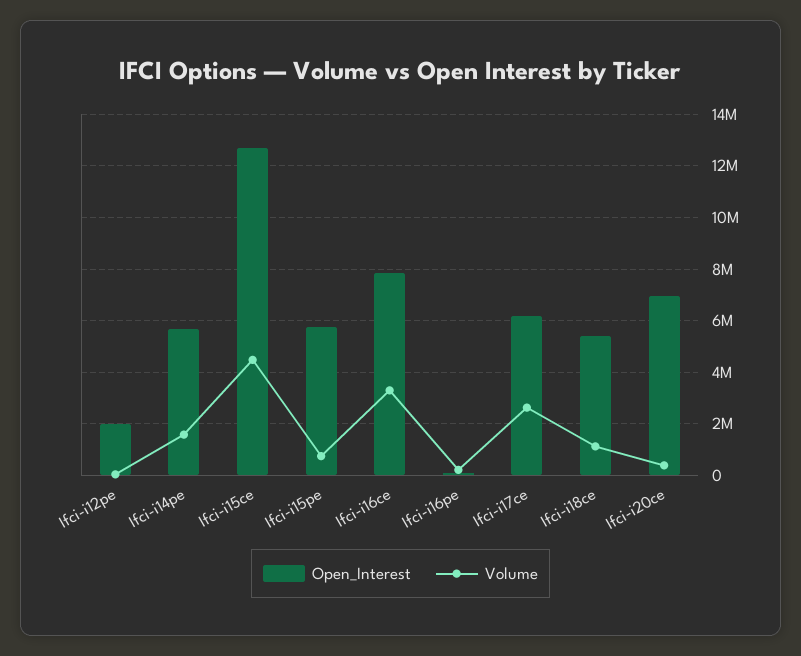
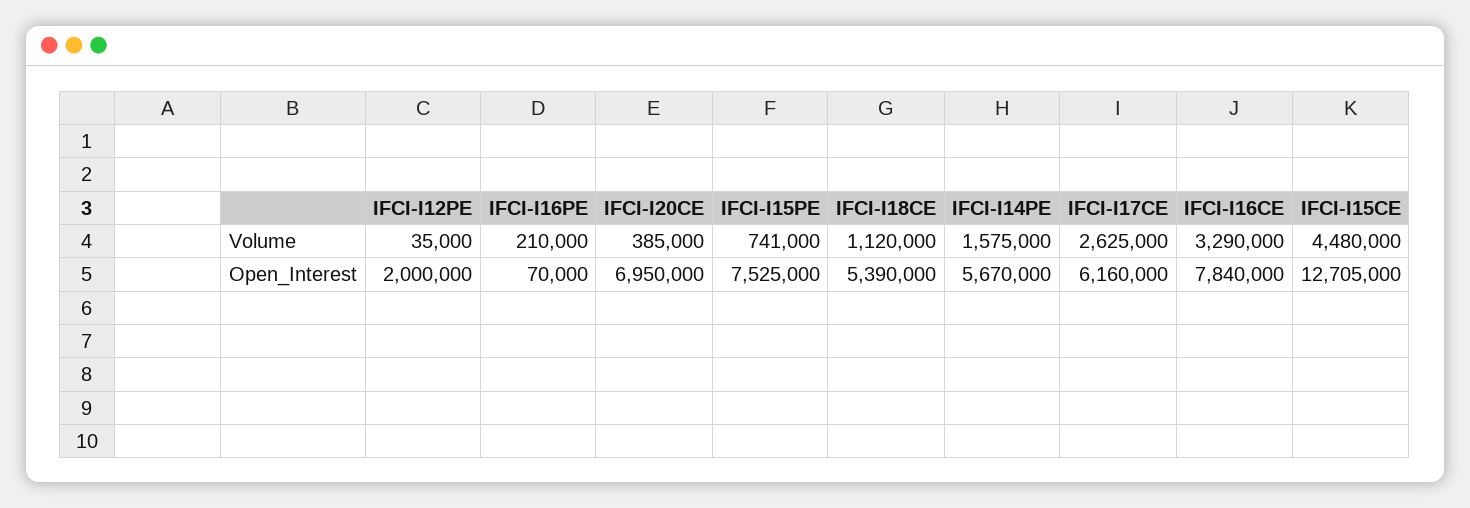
Open_Interest, Ifci-i15pe: 5750000 -> 7525000

